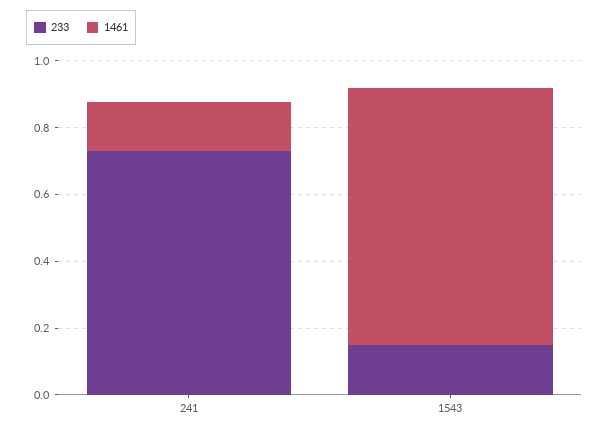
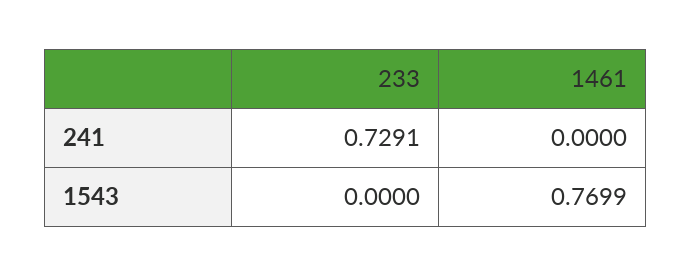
1461, 241: 0.15 -> 0
233, 1543: 0.15 -> 0

